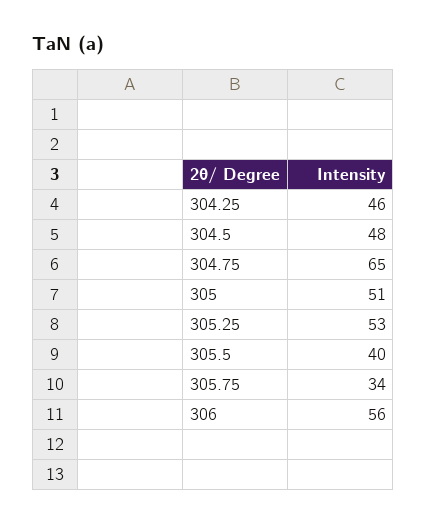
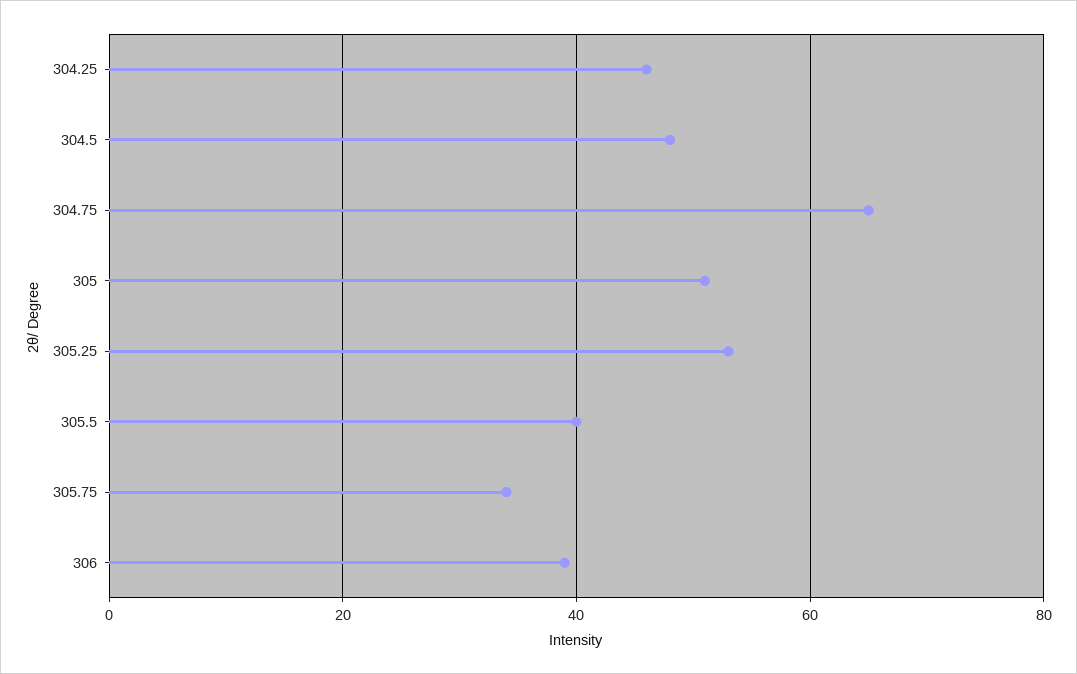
306: 56 -> 40

